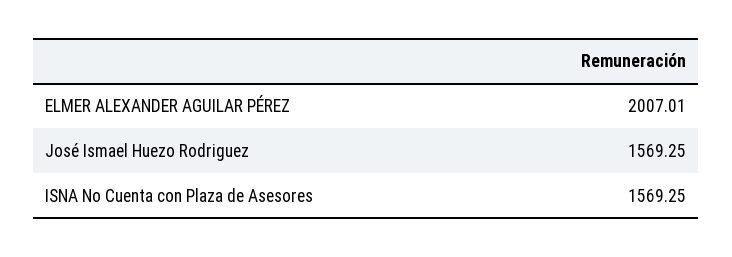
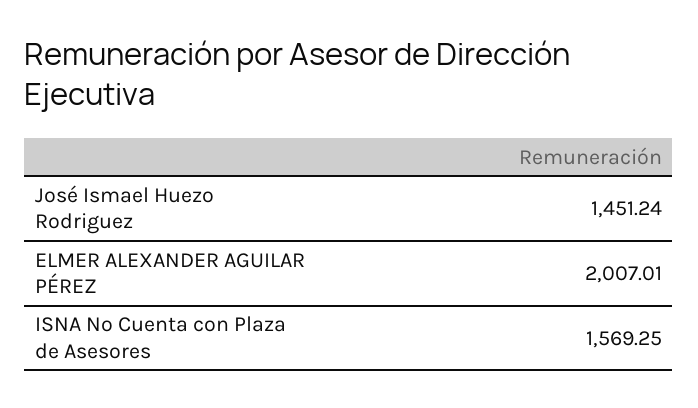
José Ismael Huezo Rodriguez: 1569.25 -> 1451.24

